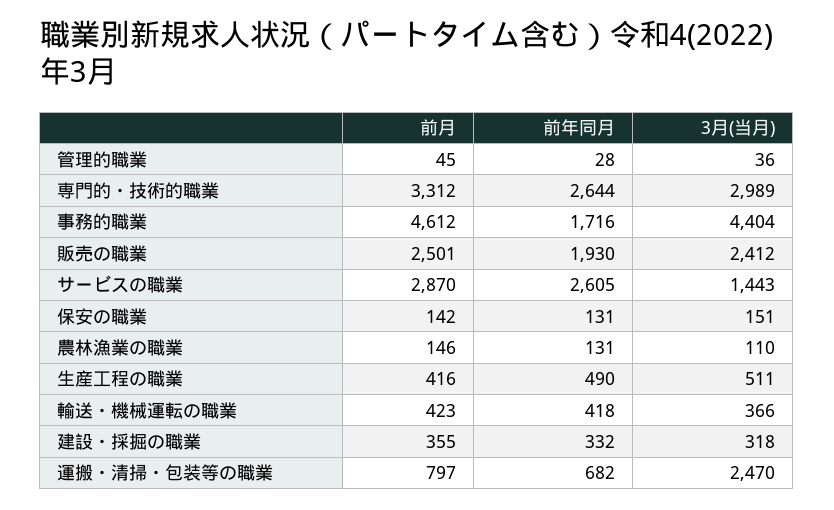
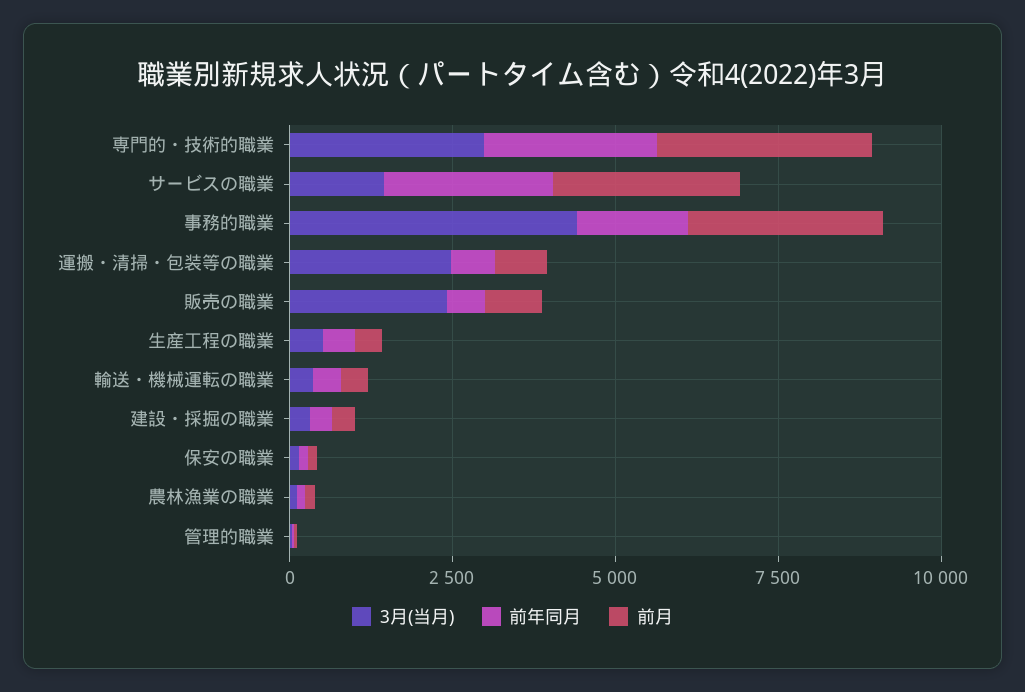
前月, 事務的職業: 4612 -> 3000
前月, 販売の職業: 2501 -> 1000
前年同月, 販売の職業: 1930 -> 500

